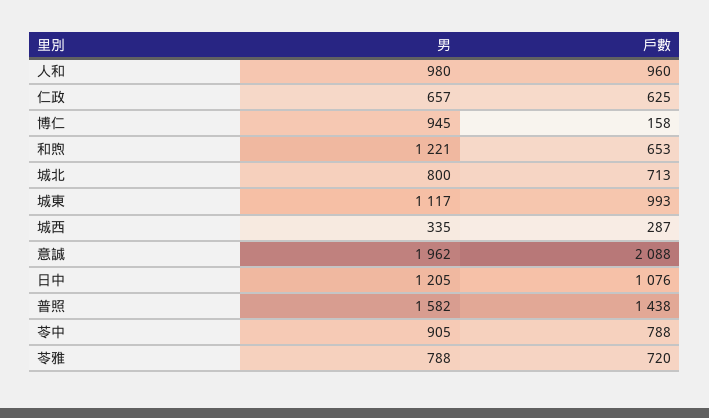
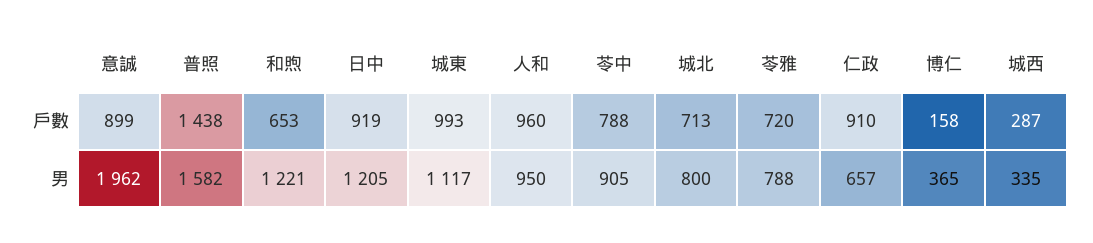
男, 人和: 980 -> 950
戶數, 仁政: 625 -> 910
男, 博仁: 945 -> 365
戶數, 意誠: 2088 -> 899
戶數, 日中: 1076 -> 919

